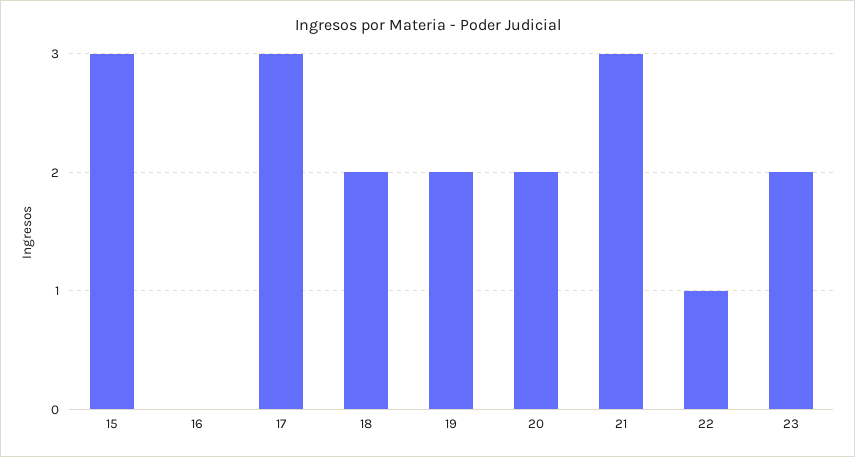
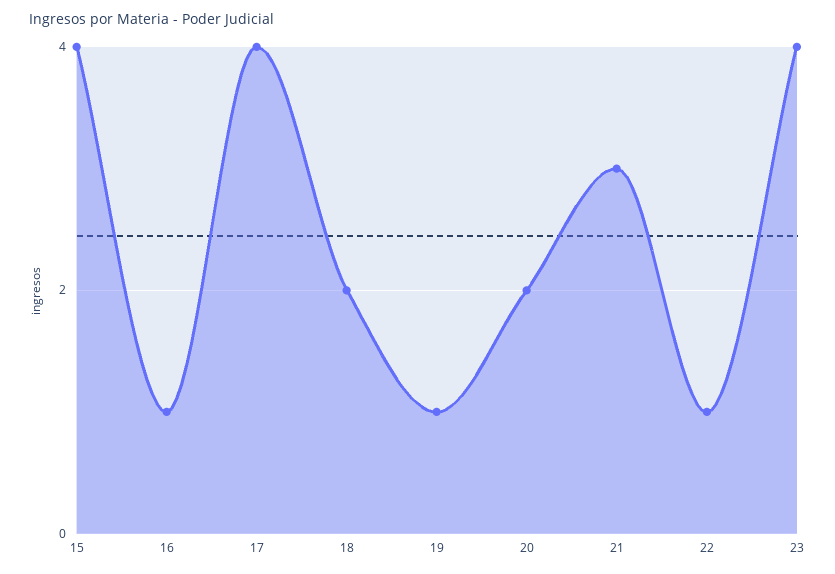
15: 3 -> 4
16: 0 -> 1
17: 3 -> 4
19: 2 -> 1
23: 2 -> 4

